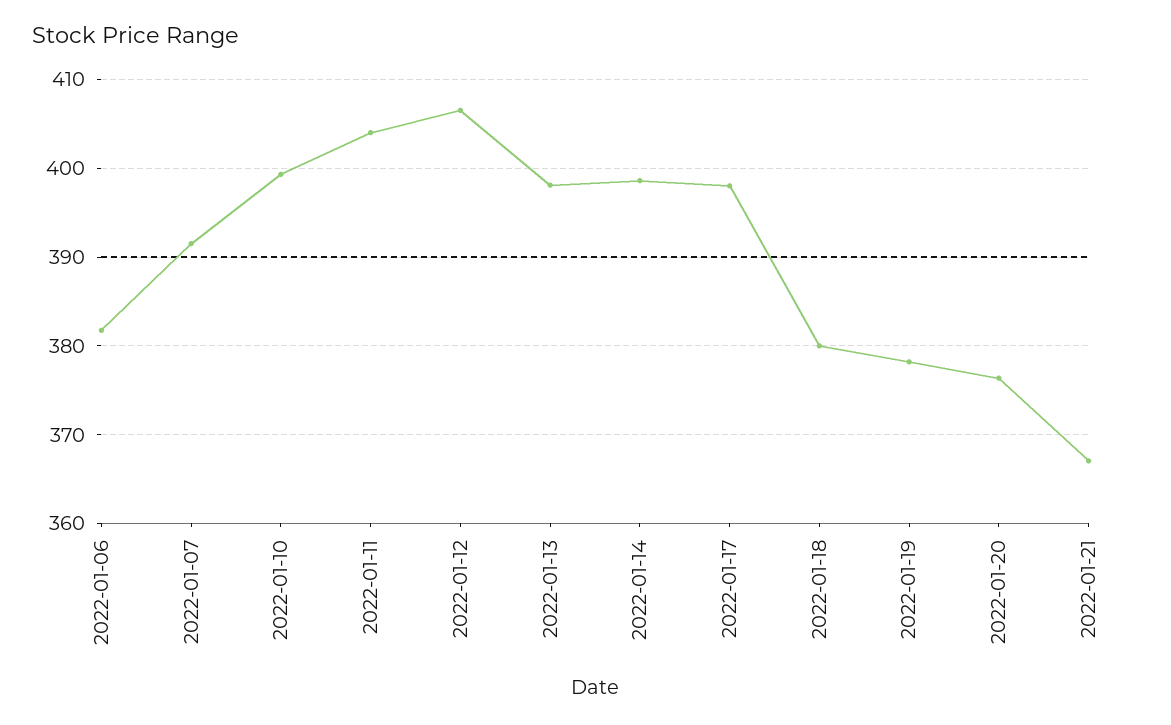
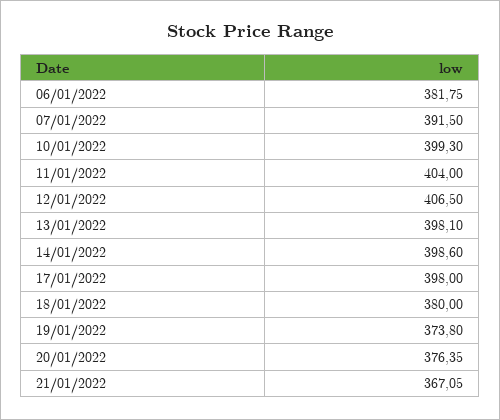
2022-01-19: 378 -> 373.8

